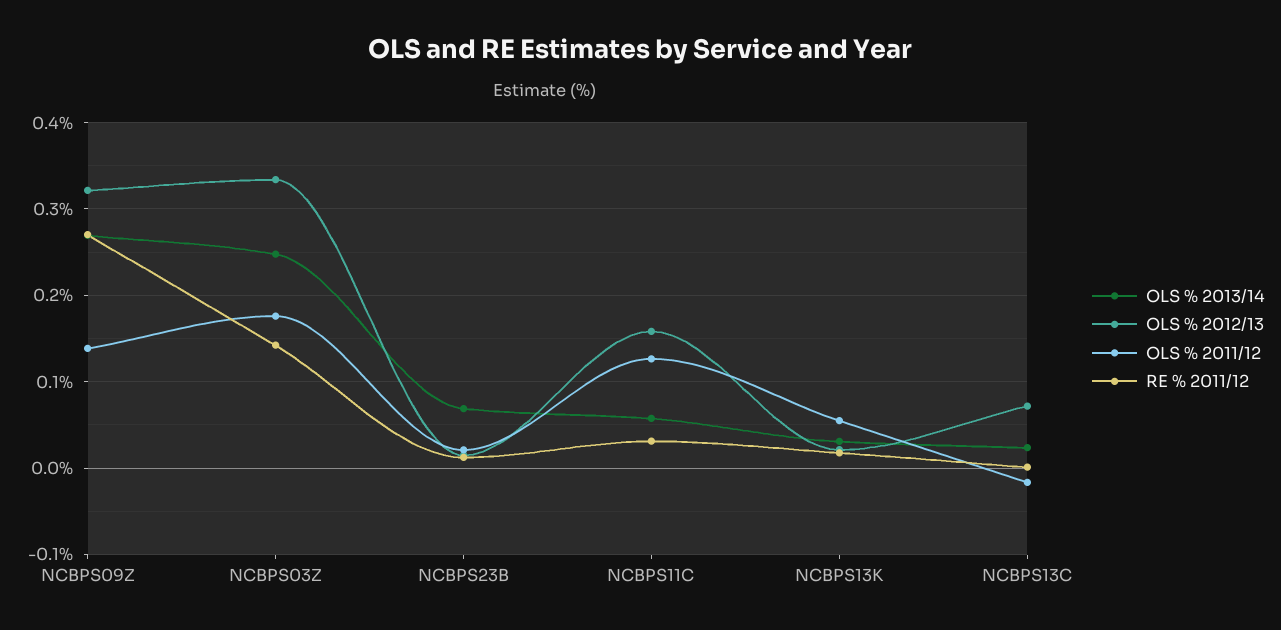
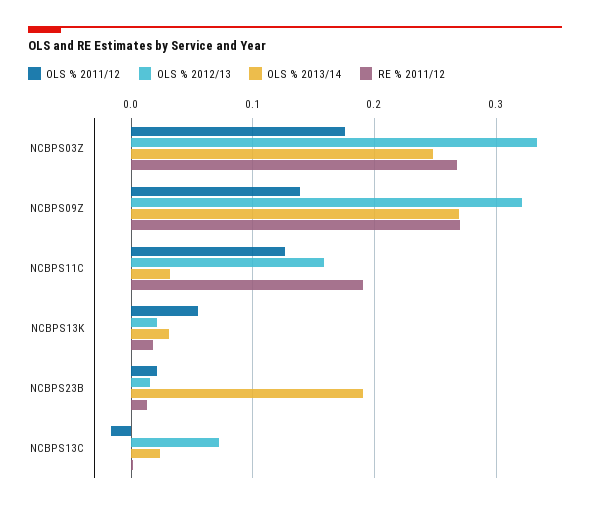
RE % 2011/12, NCBPS03Z: 0.14 -> 0.27
OLS % 2013/14, NCBPS23B: 0.07 -> 0.19
OLS % 2013/14, NCBPS11C: 0.06 -> 0.03
RE % 2011/12, NCBPS11C: 0.03 -> 0.19

